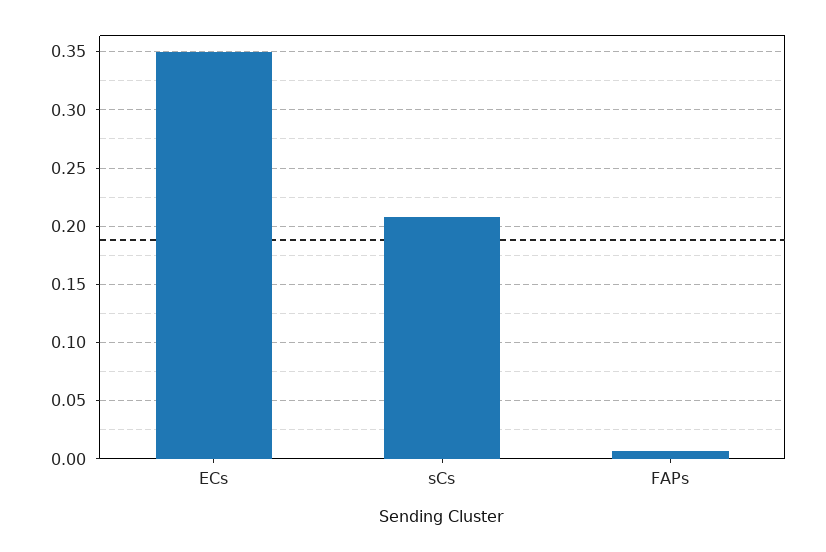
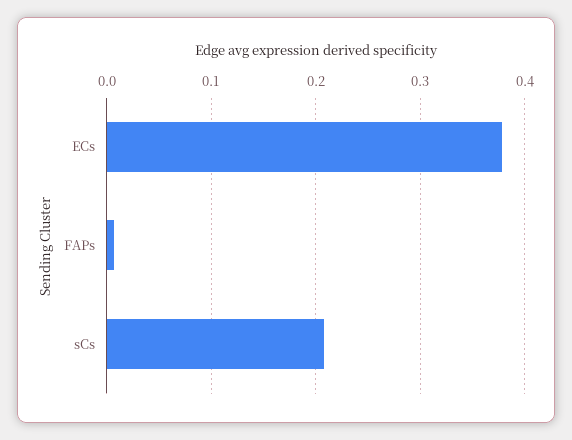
ECs: 0.35 -> 0.38

